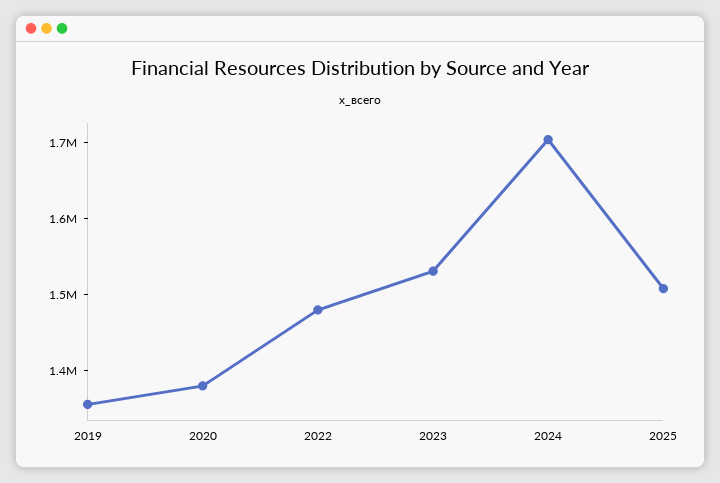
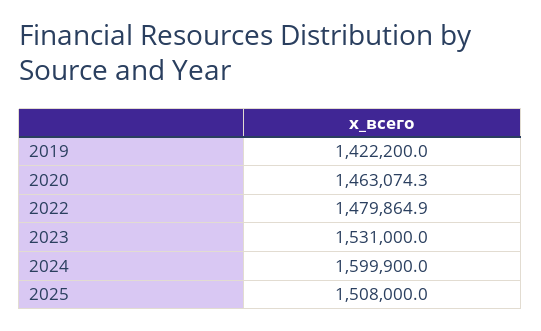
2019: 1360000 -> 1422200
2020: 1380000 -> 1463074.3
2024: 1700000 -> 1599900

